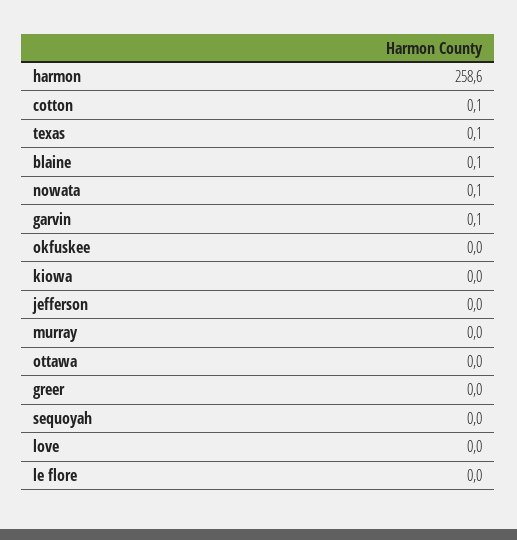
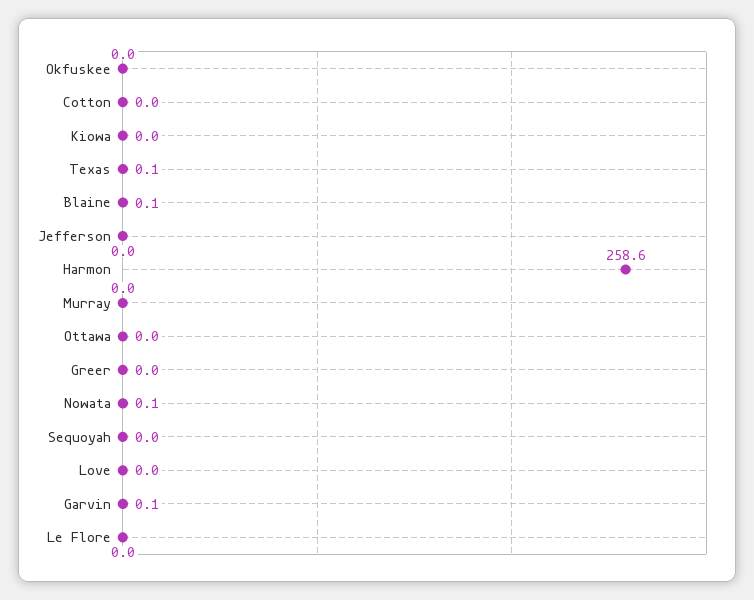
cotton: 0.1 -> 0

